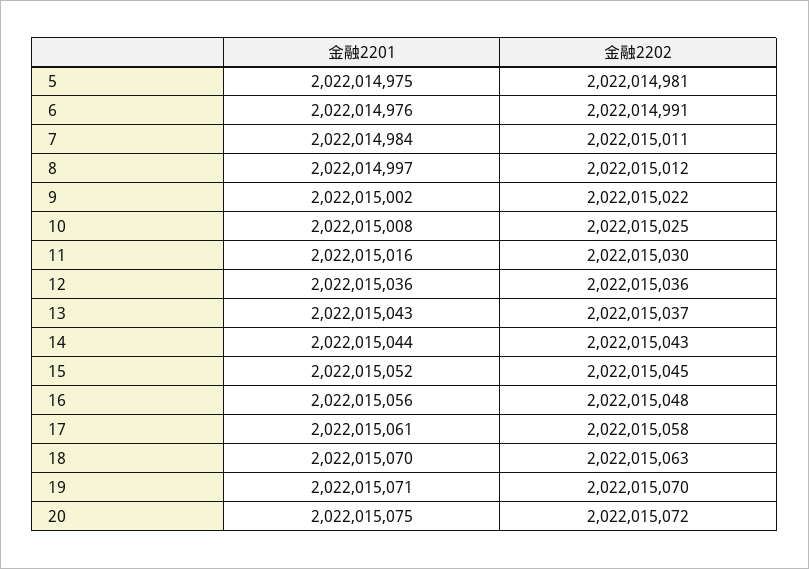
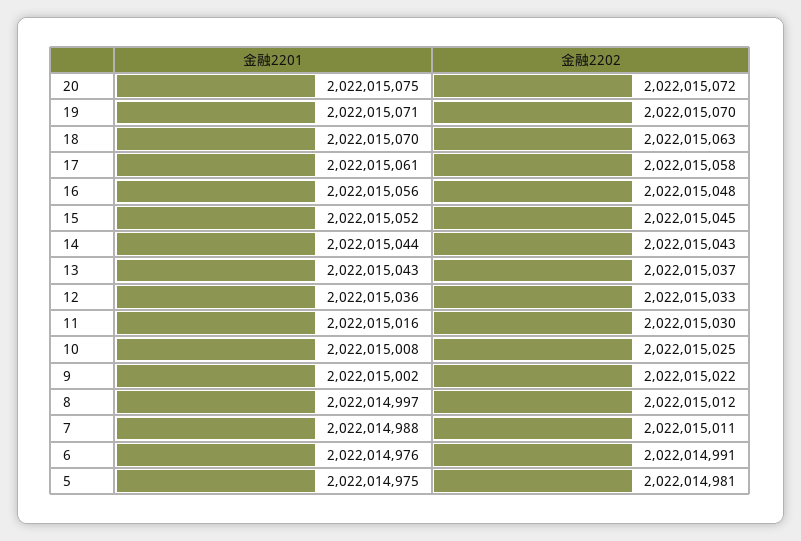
金融2201, 7: 2022014984 -> 2022014988
金融2202, 12: 2022015036 -> 2022015033

